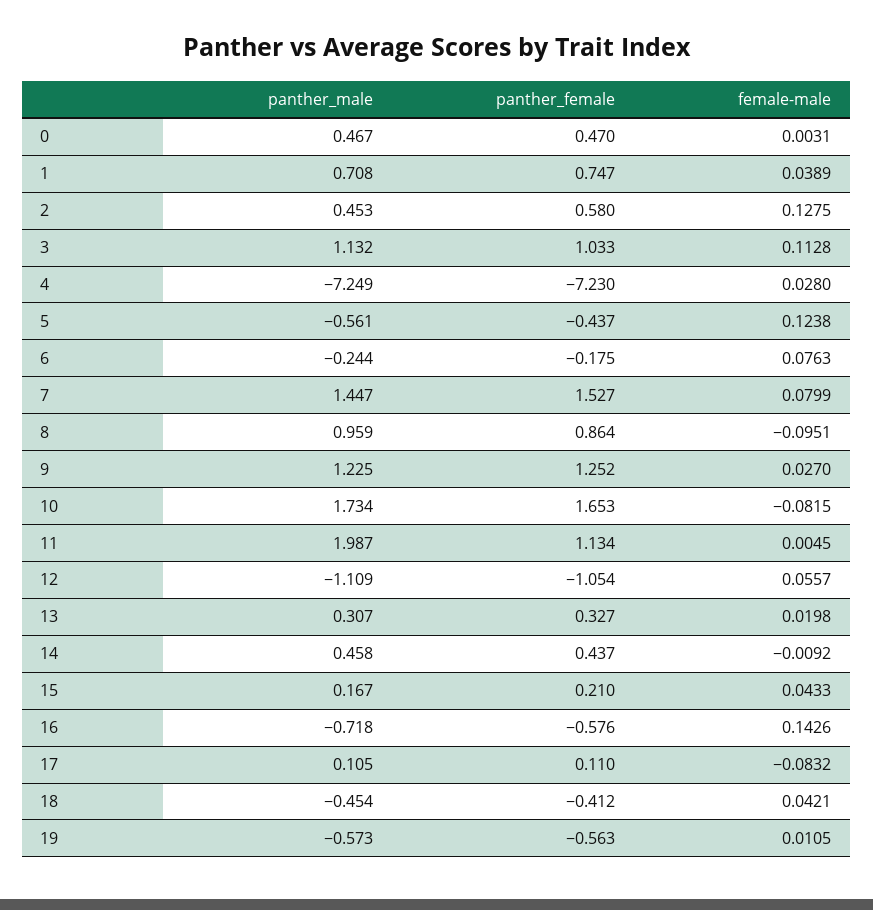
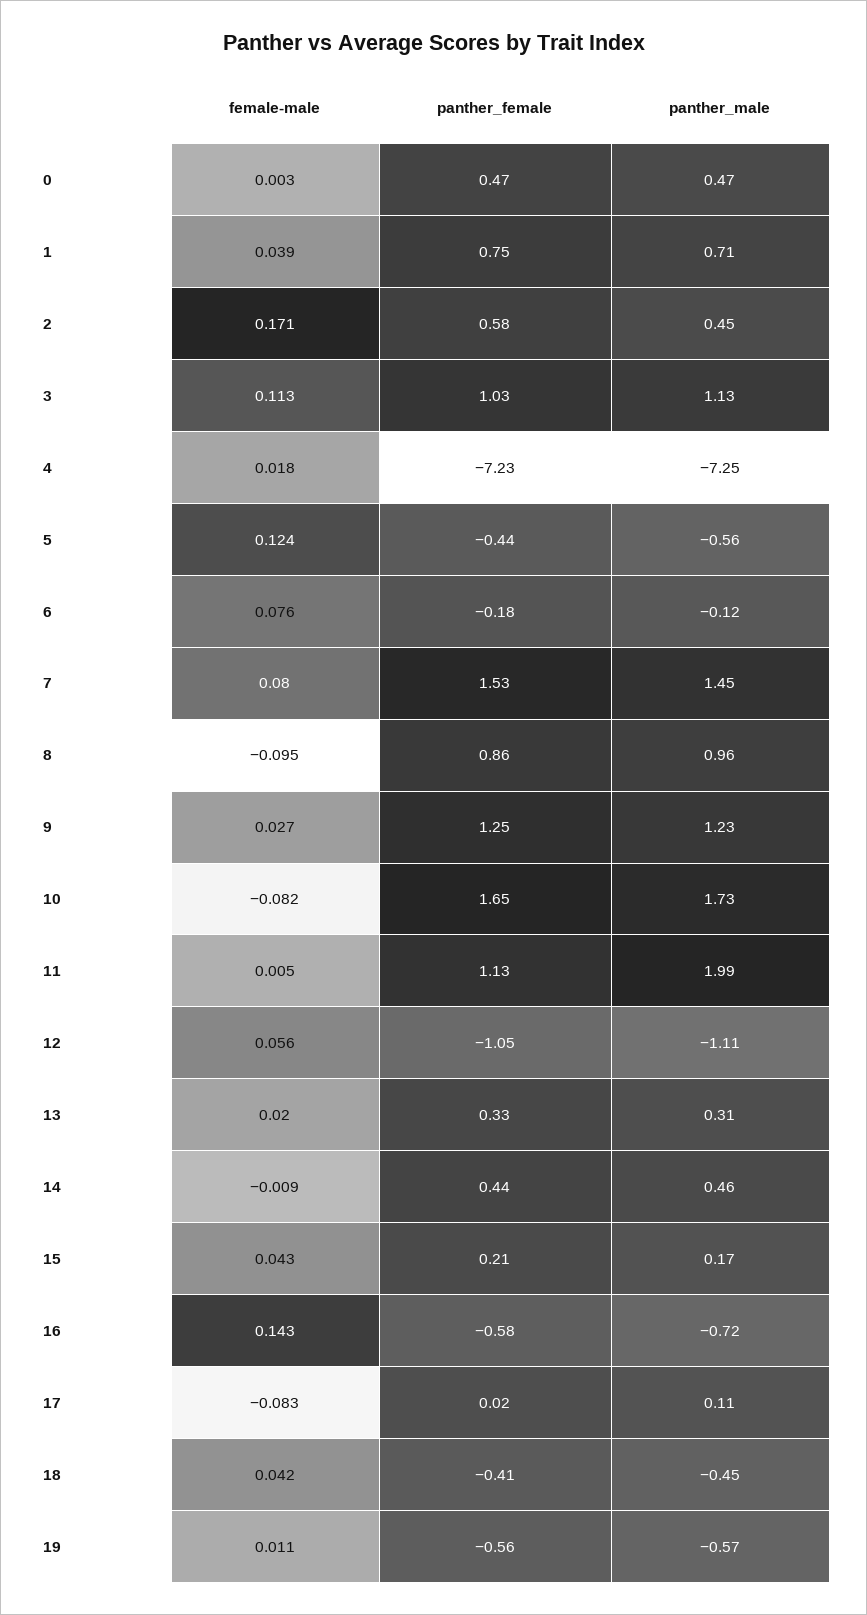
female-male, 2: 0.1275 -> 0.171
female-male, 4: 0.028 -> 0.018
panther_male, 6: -0.244 -> -0.12
panther_female, 17: 0.11 -> 0.02

